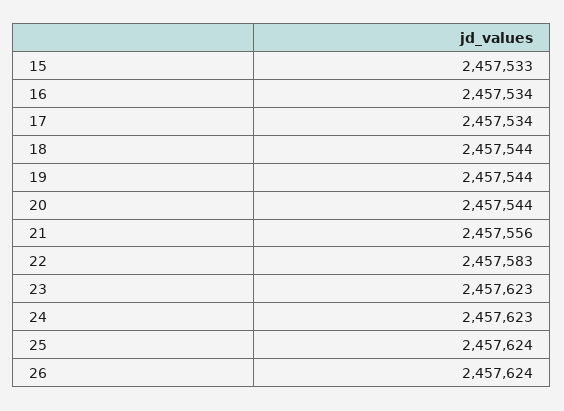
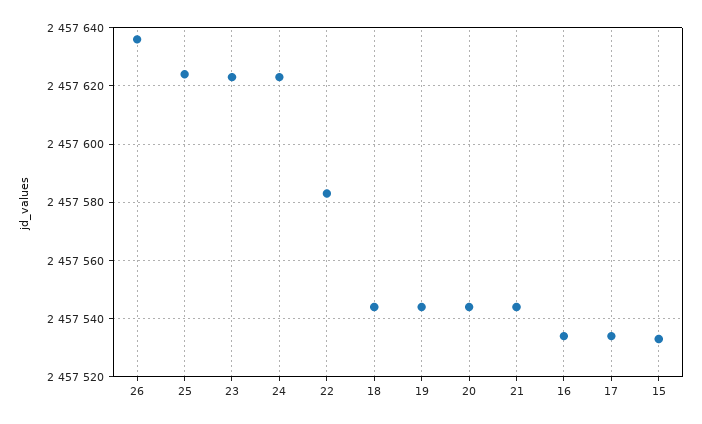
21: 2457556 -> 2457545
26: 2457624 -> 2457635

